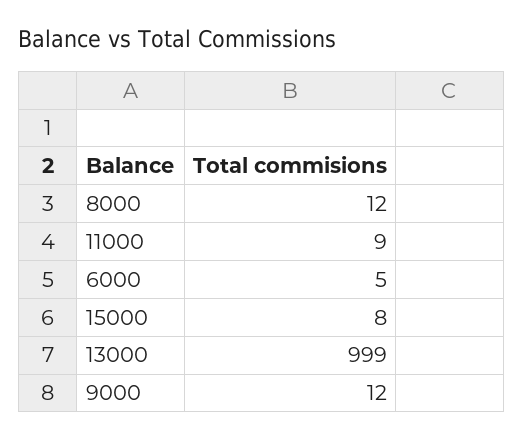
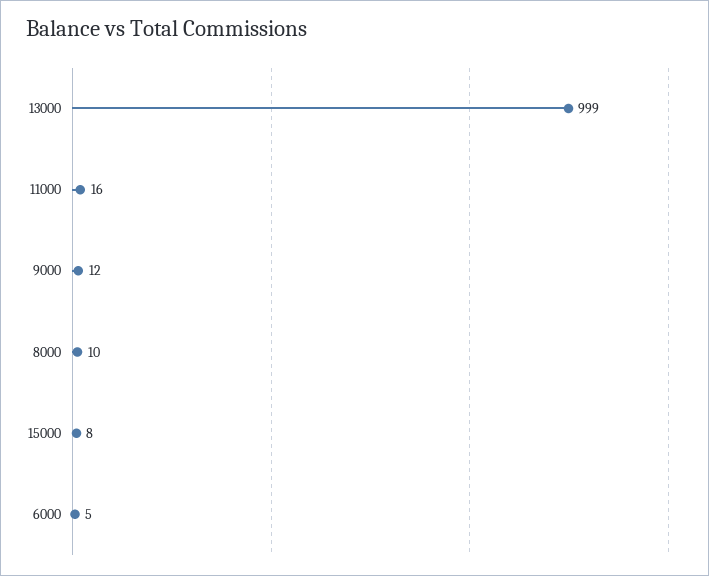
8000: 12 -> 10
11000: 9 -> 16

